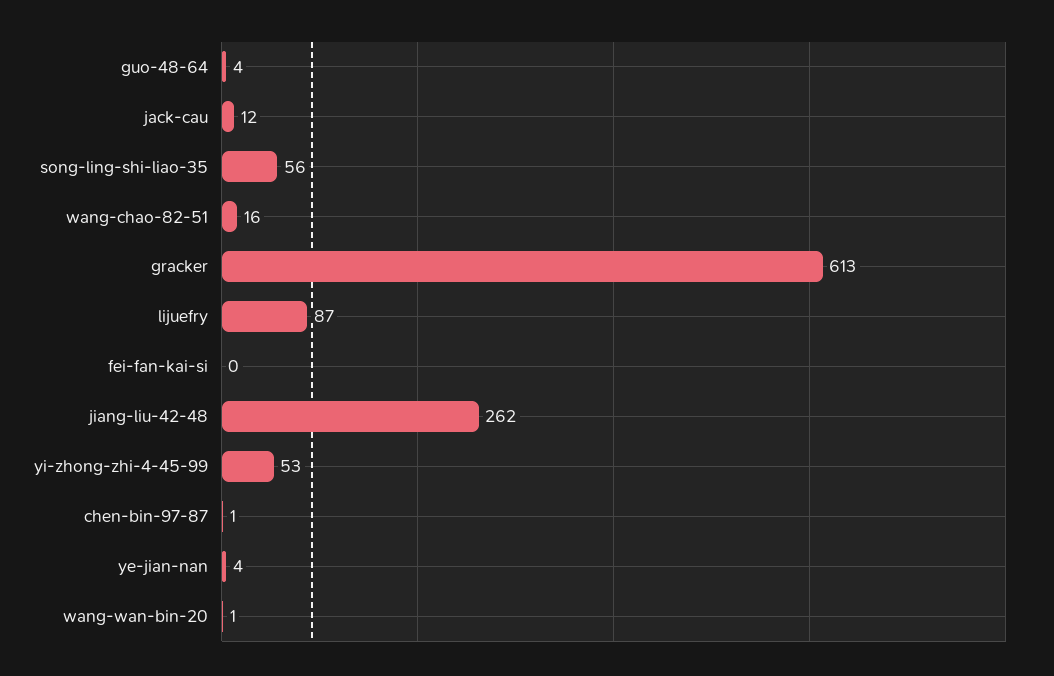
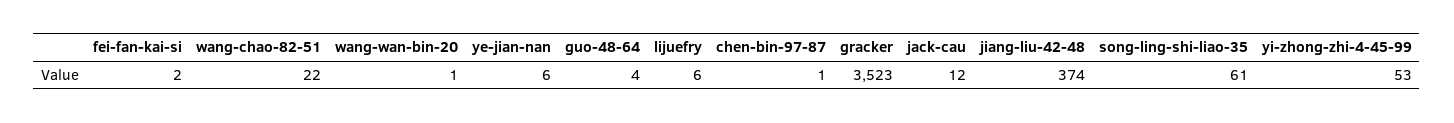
song-ling-shi-liao-35: 56 -> 61
wang-chao-82-51: 16 -> 22
gracker: 613 -> 3523
lijuefry: 87 -> 6
fei-fan-kai-si: 0 -> 2
jiang-liu-42-48: 262 -> 374
ye-jian-nan: 4 -> 6

